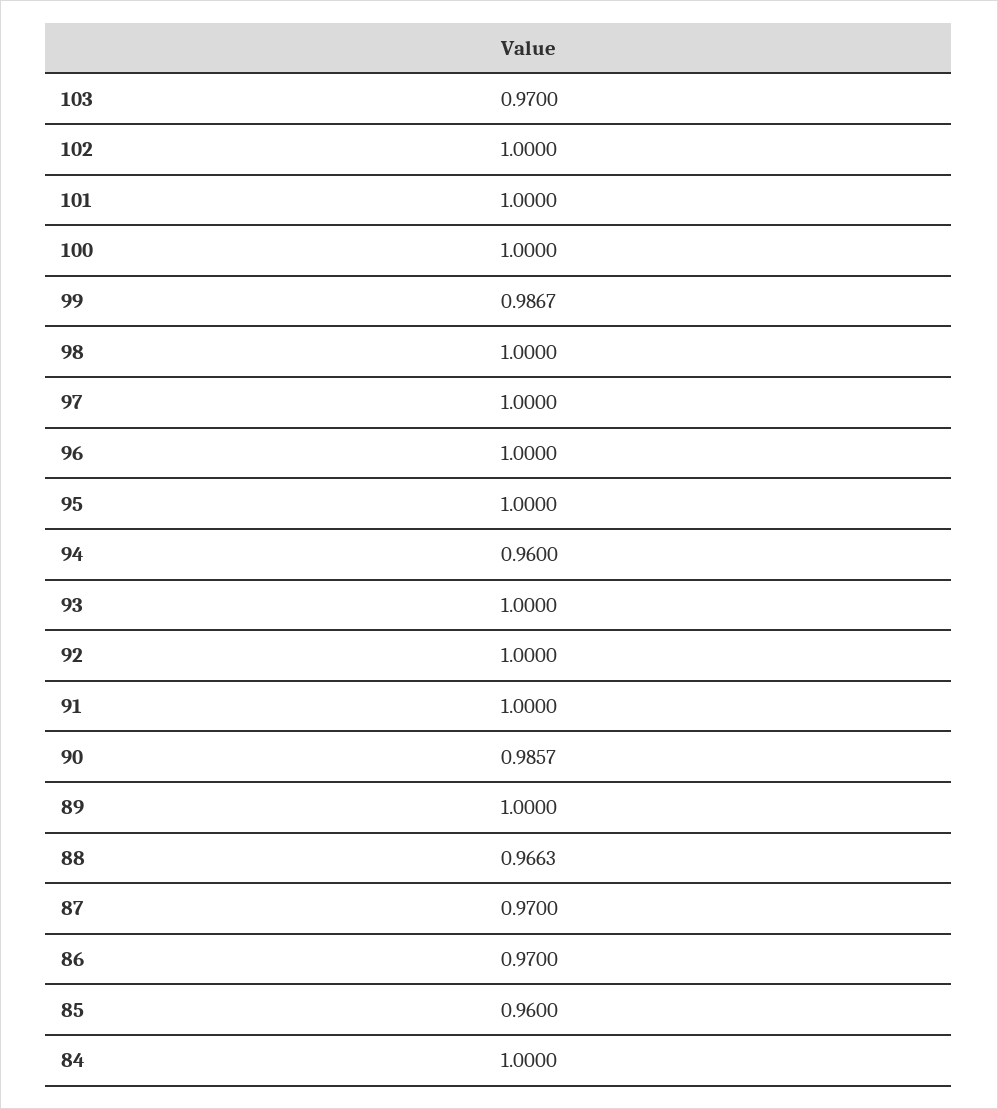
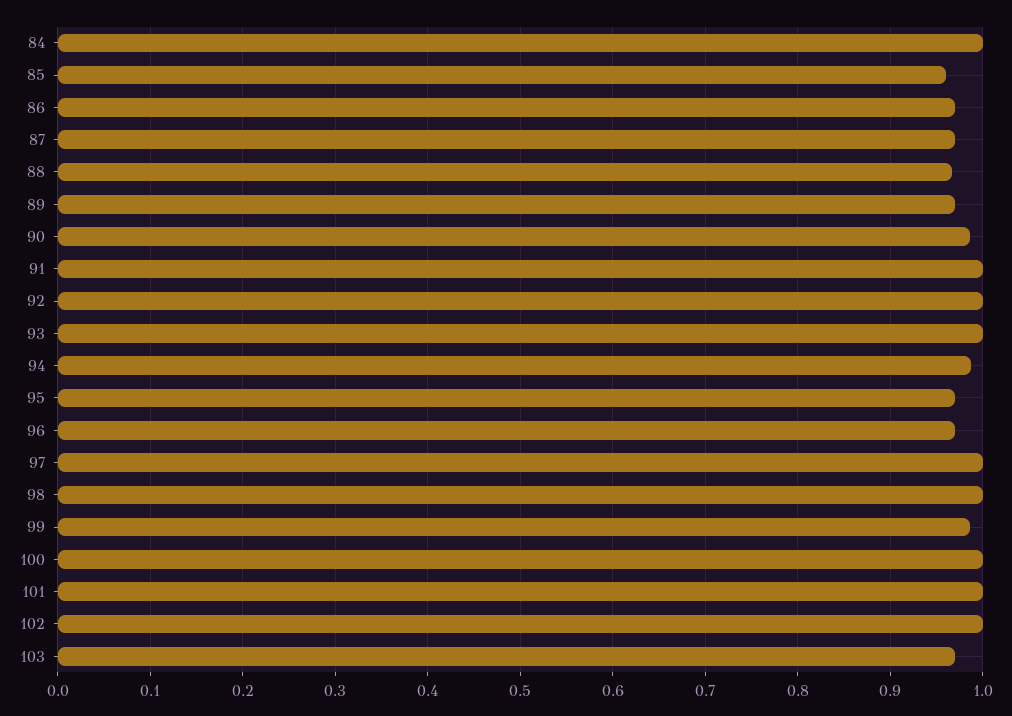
96: 1 -> 0.97
95: 1 -> 0.97
94: 0.96 -> 0.99
89: 1 -> 0.97

